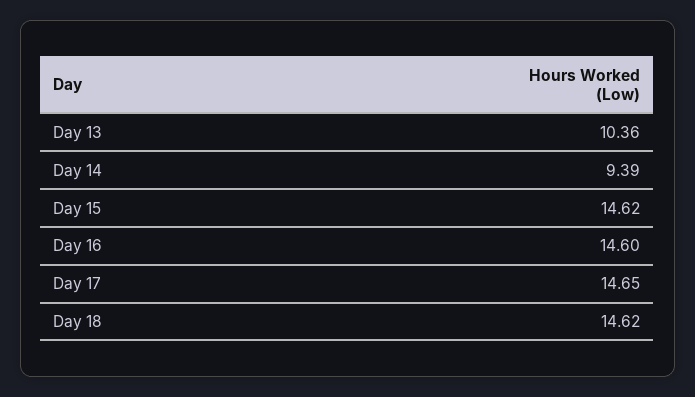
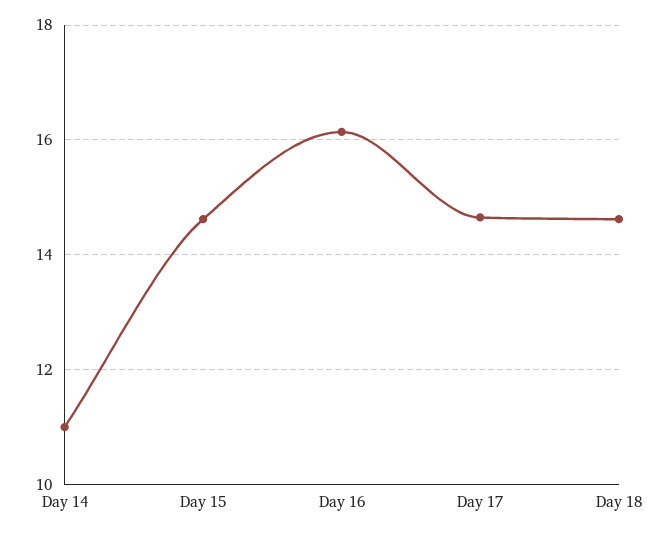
Day 13: 10.36 -> none
Day 14: 9.39 -> 11
Day 16: 14.6 -> 16.2

